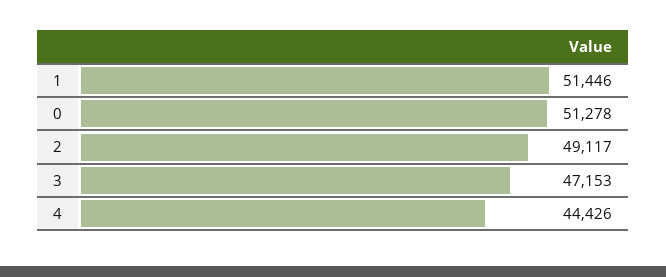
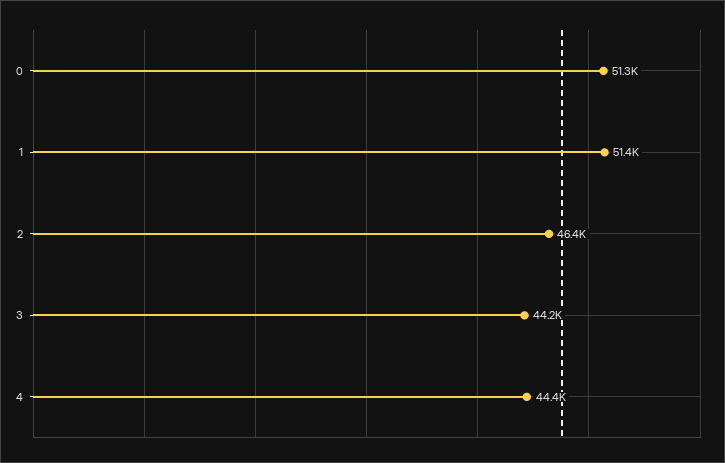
2: 49117 -> 46400
3: 47153 -> 44200

